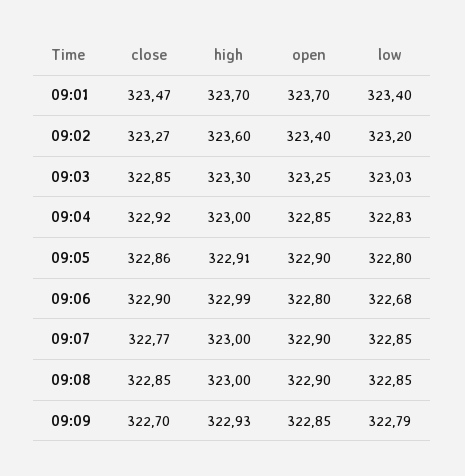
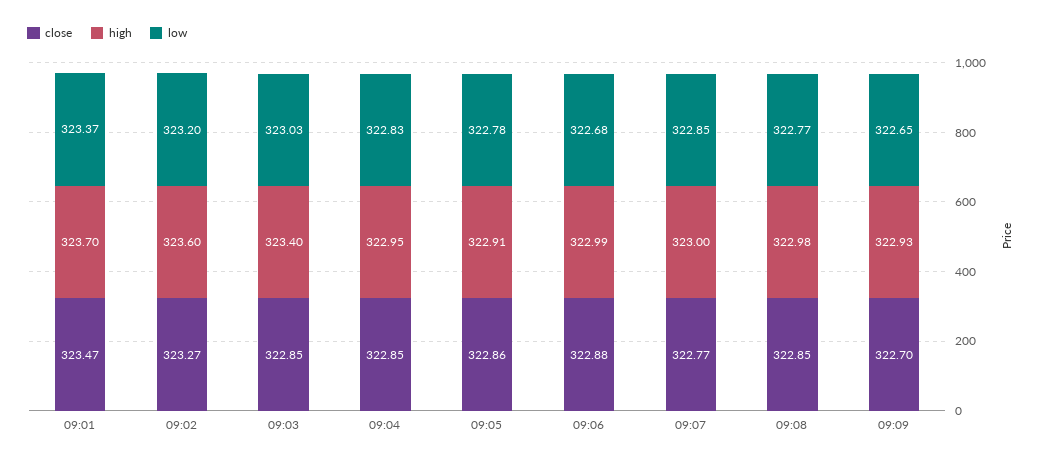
open, 09:01: 323.7 -> none
low, 09:01: 323.4 -> 323.37
open, 09:02: 323.4 -> none
high, 09:03: 323.3 -> 323.4
open, 09:03: 323.25 -> none
close, 09:04: 322.92 -> 322.85
high, 09:04: 323 -> 322.95
open, 09:04: 322.85 -> none
open, 09:05: 322.9 -> none
low, 09:05: 322.8 -> 322.78
close, 09:06: 322.9 -> 322.88
open, 09:06: 322.8 -> none
open, 09:07: 322.9 -> none
high, 09:08: 323 -> 322.98
open, 09:08: 322.9 -> none
low, 09:08: 322.85 -> 322.77
open, 09:09: 322.85 -> none
low, 09:09: 322.79 -> 322.65

